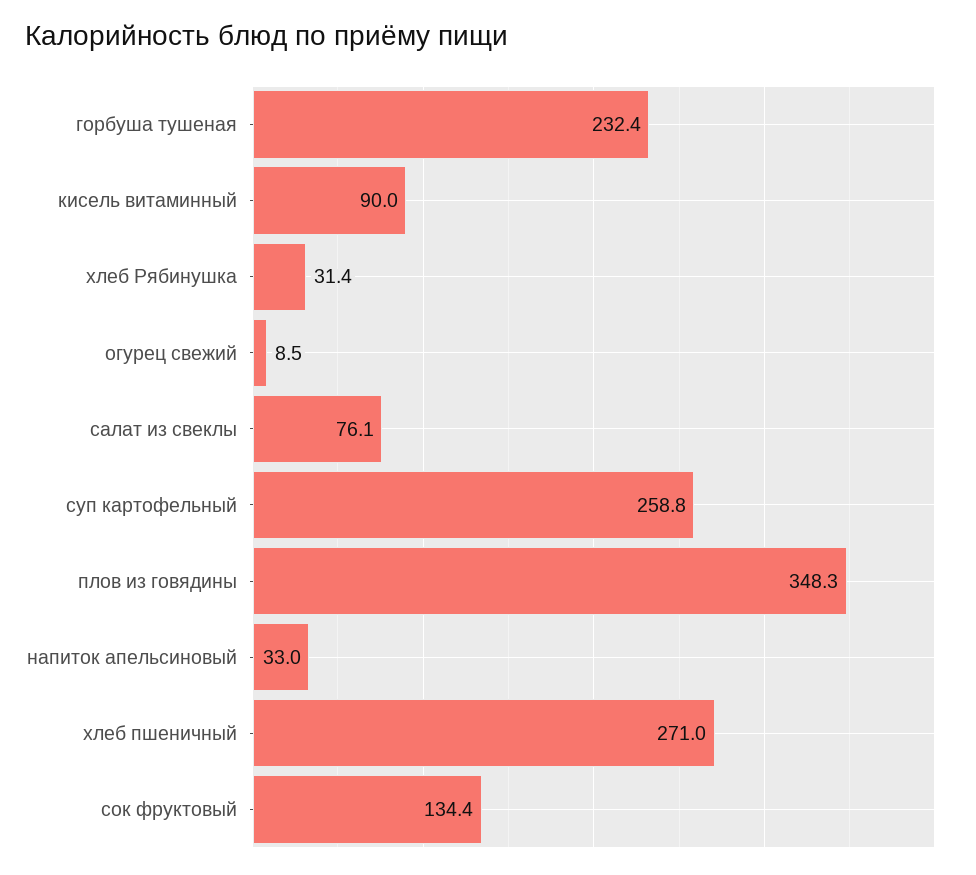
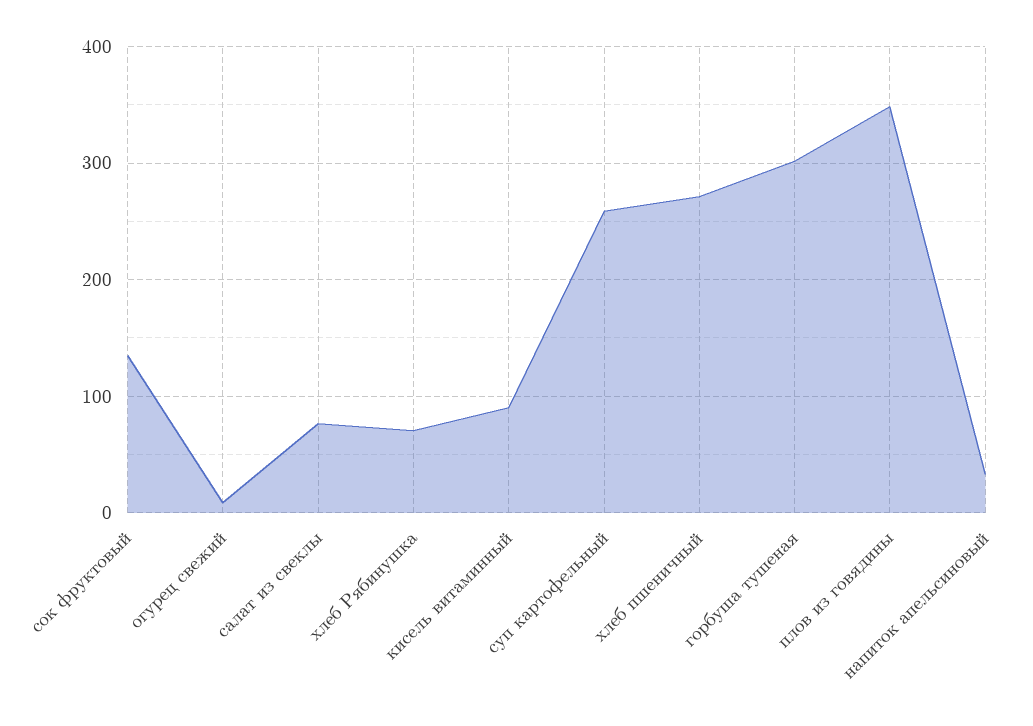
горбуша тушеная: 232.4 -> 300
хлеб Рябинушка: 31.4 -> 70

